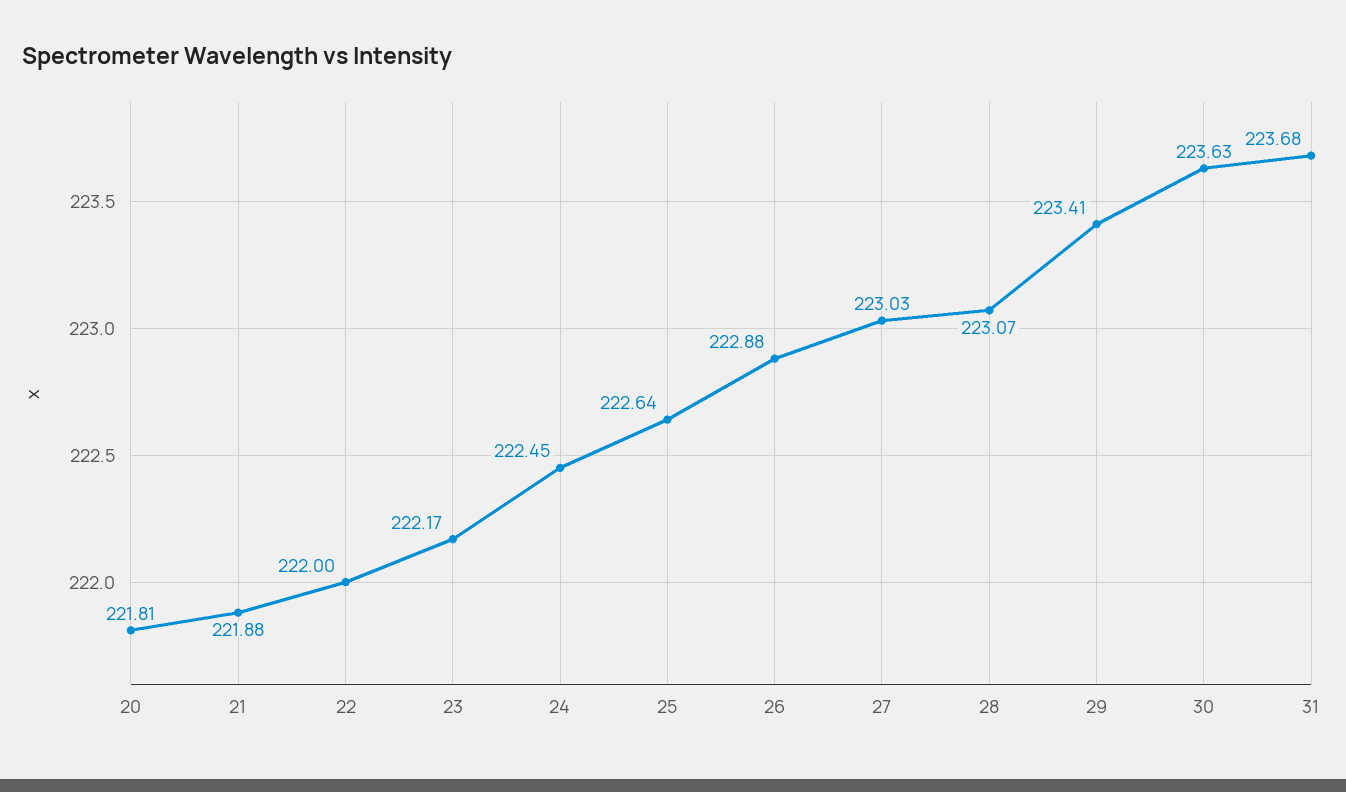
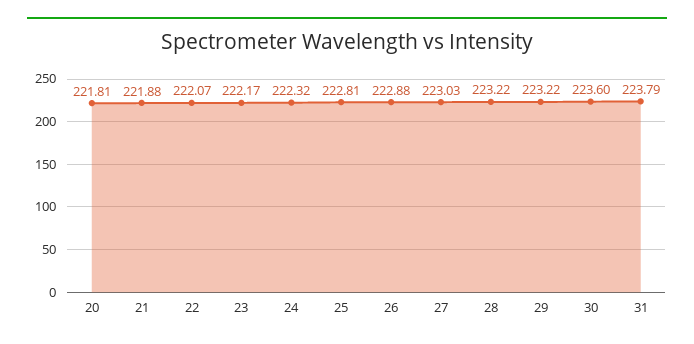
22: 222 -> 222.07
24: 222.45 -> 222.32
25: 222.64 -> 222.81
28: 223.07 -> 223.22
29: 223.41 -> 223.22
30: 223.63 -> 223.6
31: 223.68 -> 223.79

